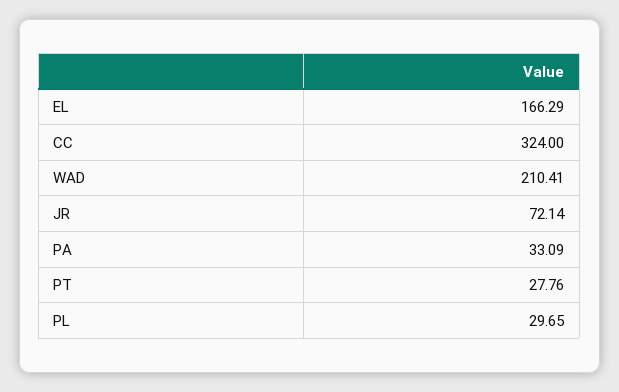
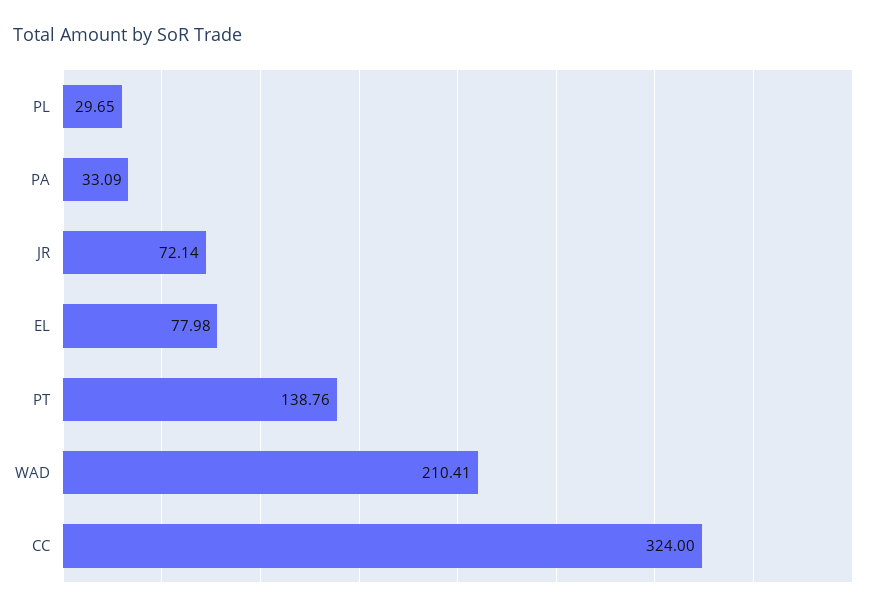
EL: 166.29 -> 77.98
PT: 27.76 -> 138.76

